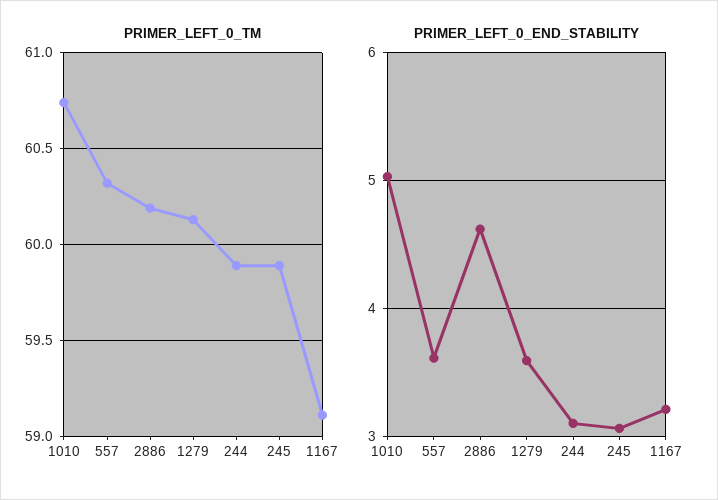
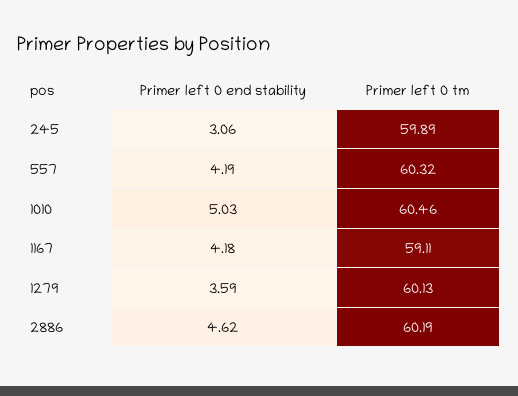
PRIMER_LEFT_0_TM, 1010: 60.75 -> 60.46
PRIMER_LEFT_0_TM, 244: 59.9 -> none
PRIMER_LEFT_0_END_STABILITY, 557: 3.6 -> 4.19
PRIMER_LEFT_0_END_STABILITY, 244: 3.1 -> none
PRIMER_LEFT_0_END_STABILITY, 1167: 3.2 -> 4.18

